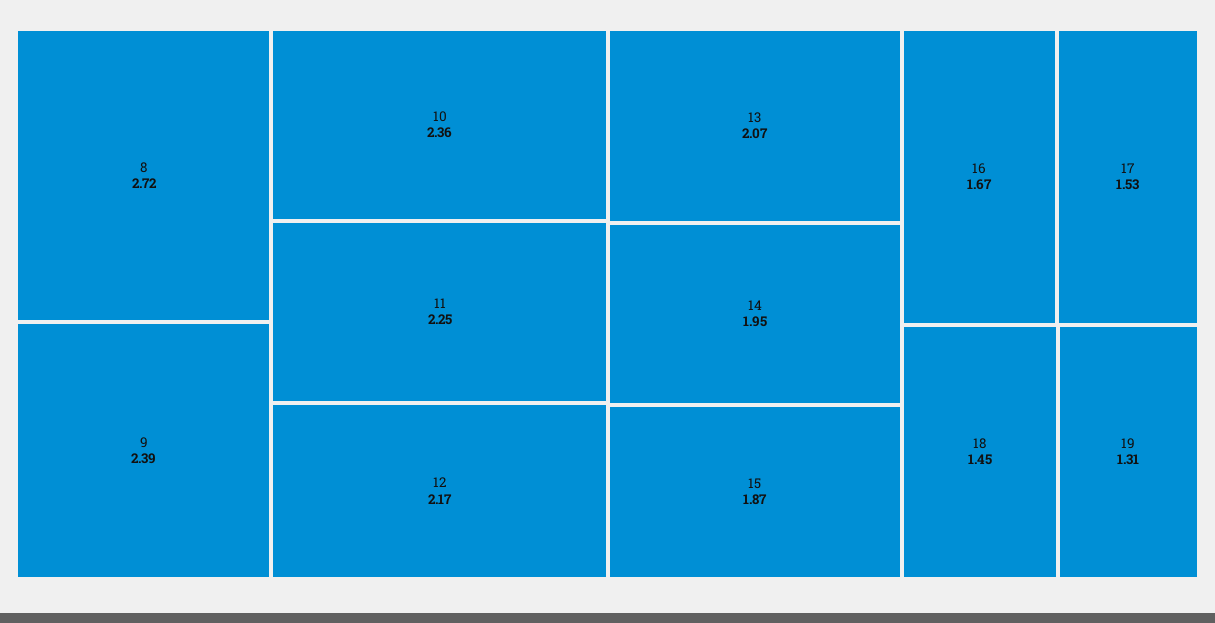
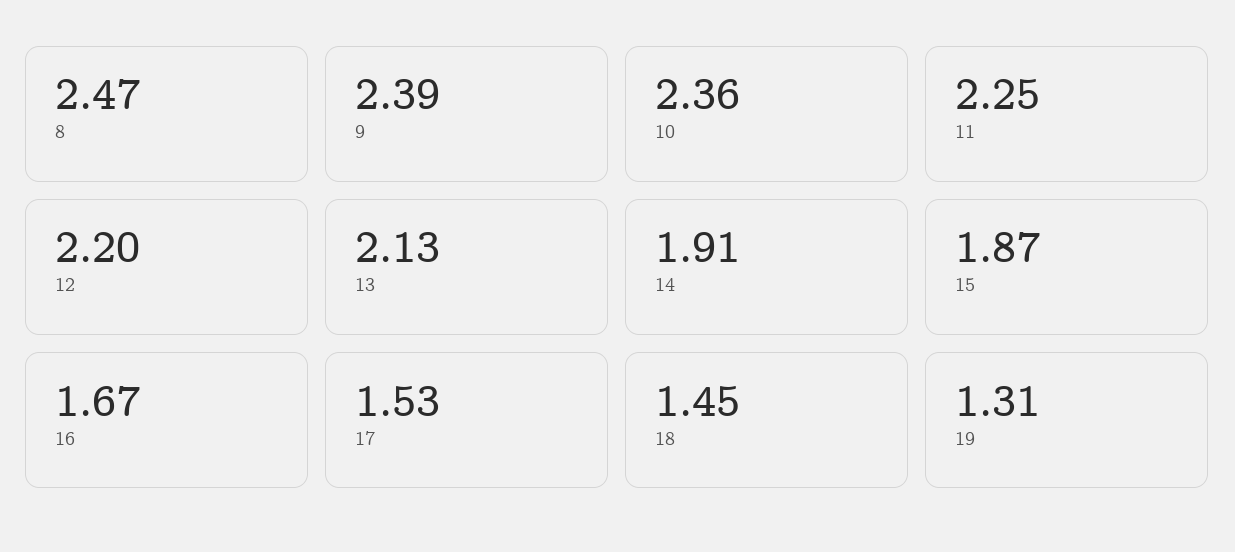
8: 2.72 -> 2.47
12: 2.17 -> 2.2
13: 2.07 -> 2.13
14: 1.95 -> 1.91

